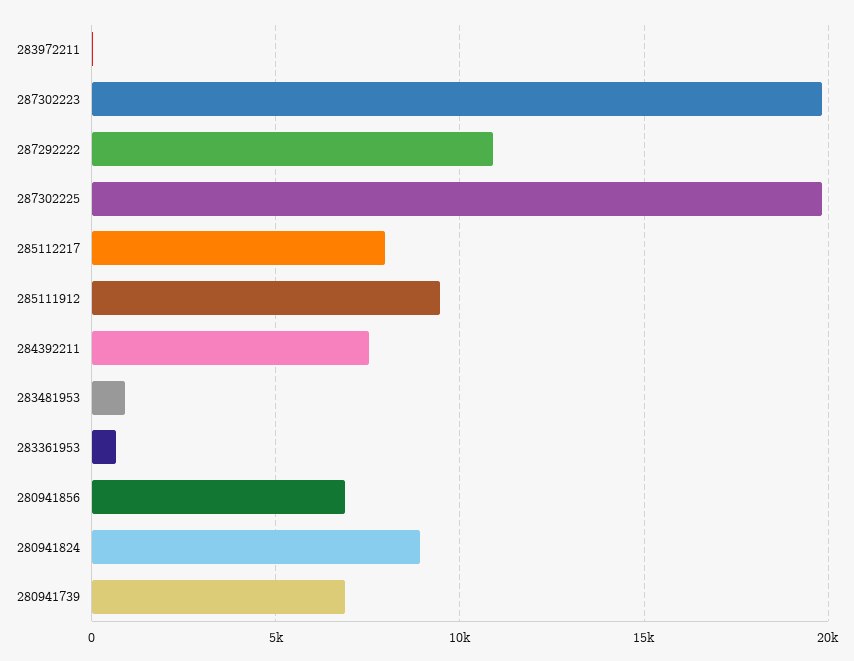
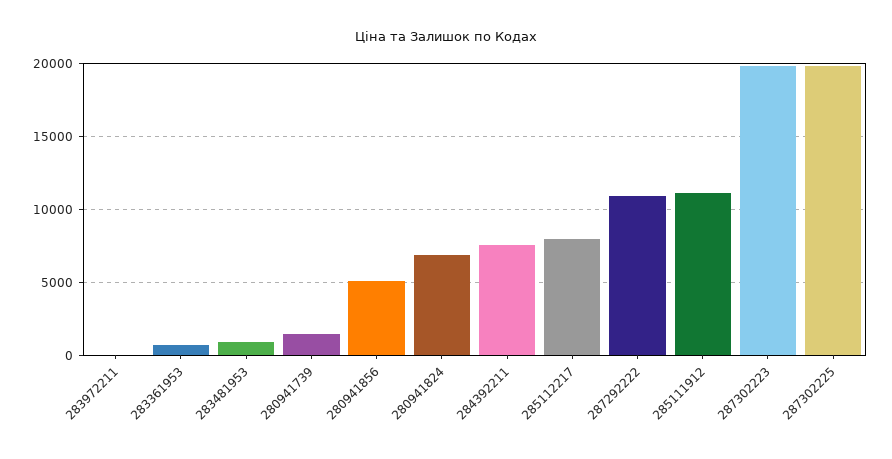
285111912: 9500 -> 11000
280941856: 7000 -> 5000
280941824: 9000 -> 7000
280941739: 7000 -> 1500

